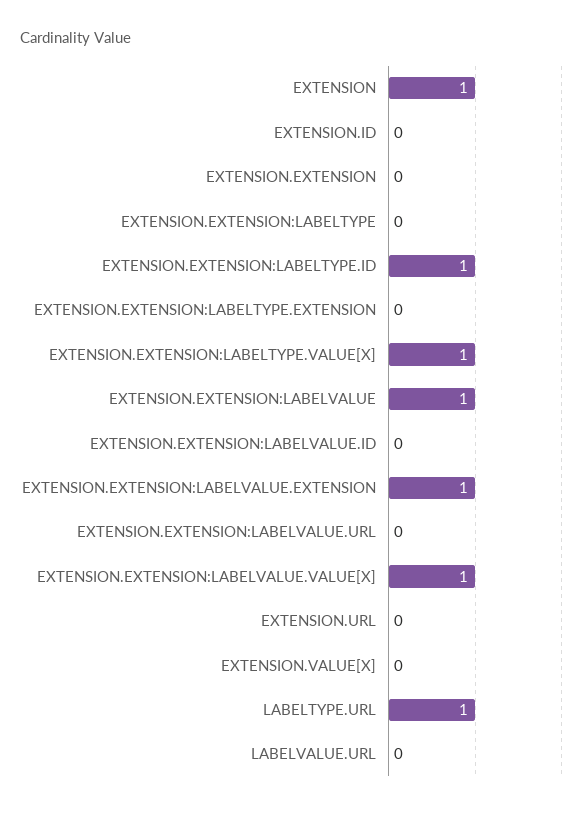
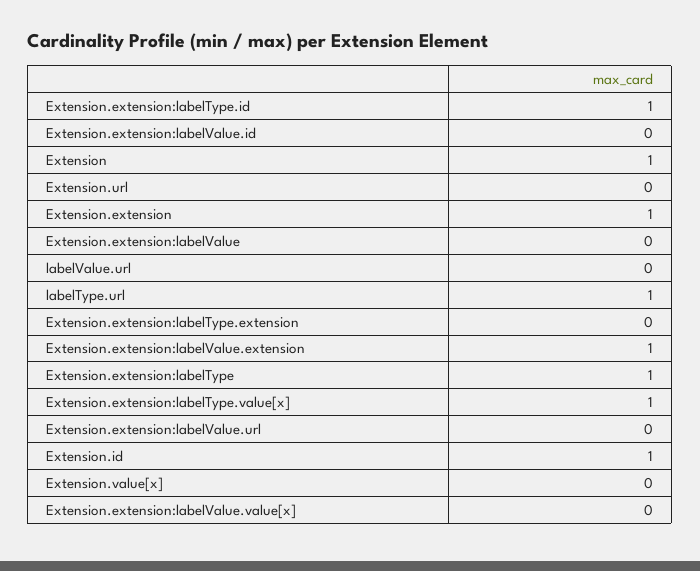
EXTENSION.ID: 0 -> 1
EXTENSION.EXTENSION: 0 -> 1
EXTENSION.EXTENSION:LABELTYPE: 0 -> 1
EXTENSION.EXTENSION:LABELVALUE: 1 -> 0
EXTENSION.EXTENSION:LABELVALUE.VALUE[X]: 1 -> 0

